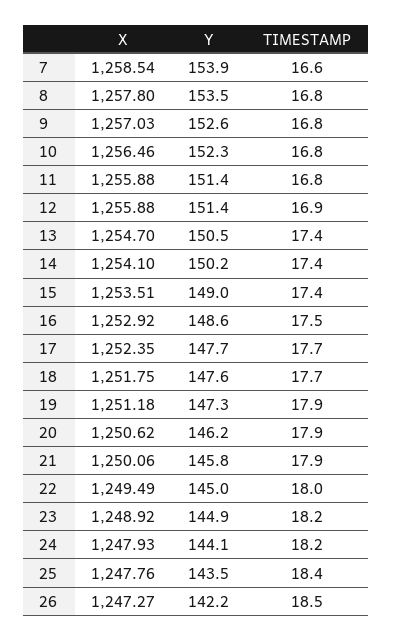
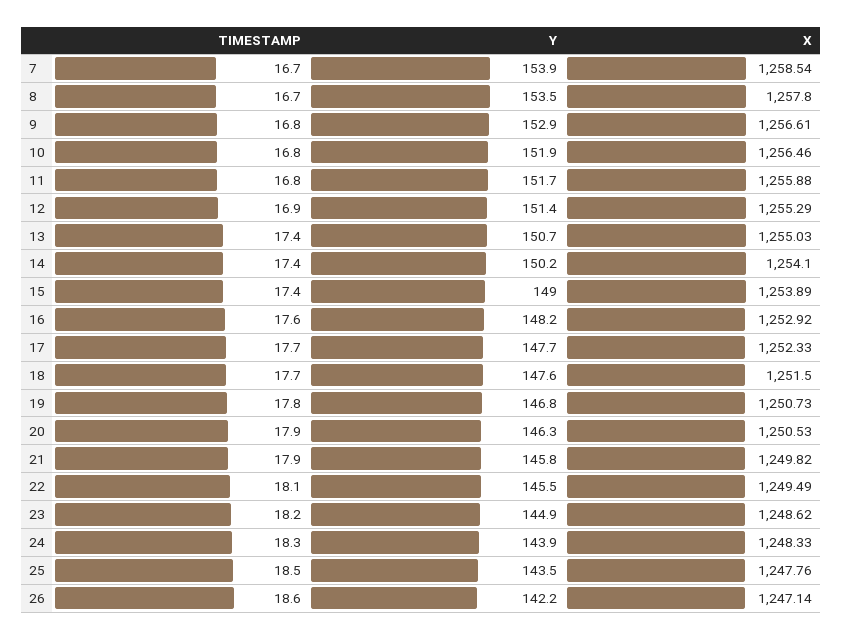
TIMESTAMP, 7: 16.6 -> 16.7
TIMESTAMP, 8: 16.8 -> 16.7
X, 9: 1257.03 -> 1256.61
Y, 9: 152.6 -> 152.9
Y, 10: 152.3 -> 151.9
Y, 11: 151.4 -> 151.7
X, 12: 1255.88 -> 1255.29
X, 13: 1254.7 -> 1255.03
Y, 13: 150.5 -> 150.7
X, 15: 1253.51 -> 1253.89
Y, 16: 148.6 -> 148.2
TIMESTAMP, 16: 17.5 -> 17.6
X, 17: 1252.35 -> 1252.33
X, 18: 1251.75 -> 1251.5
X, 19: 1251.18 -> 1250.73
Y, 19: 147.3 -> 146.8
TIMESTAMP, 19: 17.9 -> 17.8
X, 20: 1250.62 -> 1250.53
Y, 20: 146.2 -> 146.3
X, 21: 1250.06 -> 1249.82
Y, 22: 145 -> 145.5
TIMESTAMP, 22: 18 -> 18.1
X, 23: 1248.92 -> 1248.62
X, 24: 1247.93 -> 1248.33
Y, 24: 144.1 -> 143.9
TIMESTAMP, 24: 18.2 -> 18.3
TIMESTAMP, 25: 18.4 -> 18.5
X, 26: 1247.27 -> 1247.14
TIMESTAMP, 26: 18.5 -> 18.6

